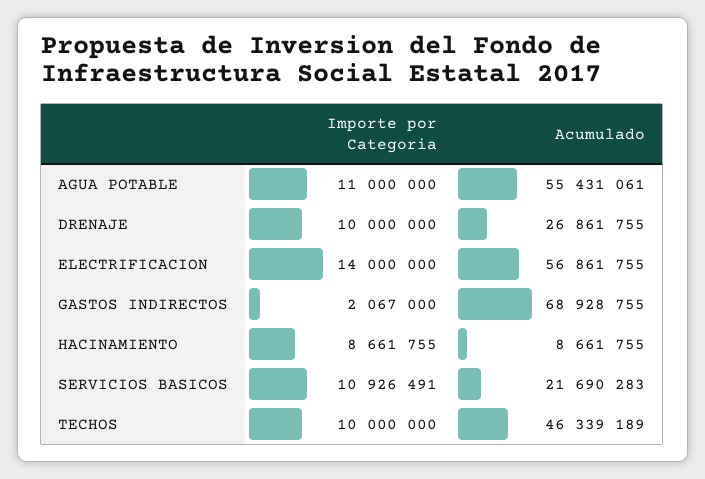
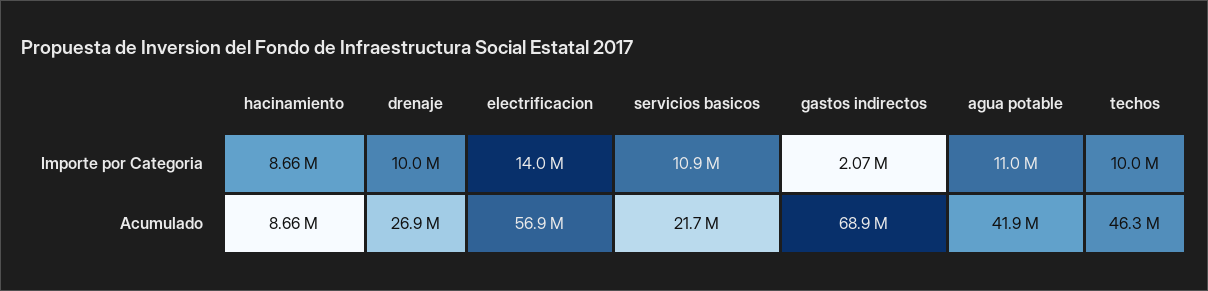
Acumulado, AGUA POTABLE: 55431061 -> 41900000

